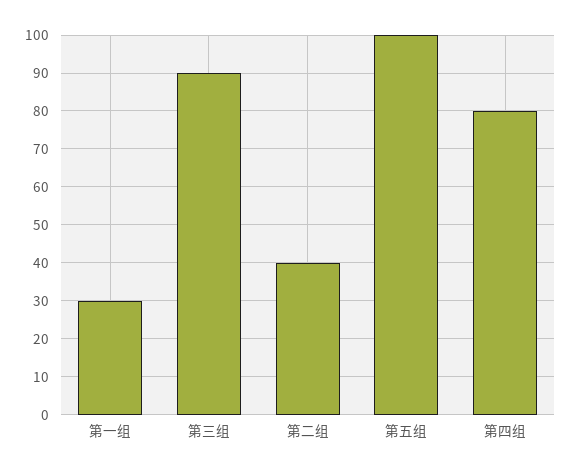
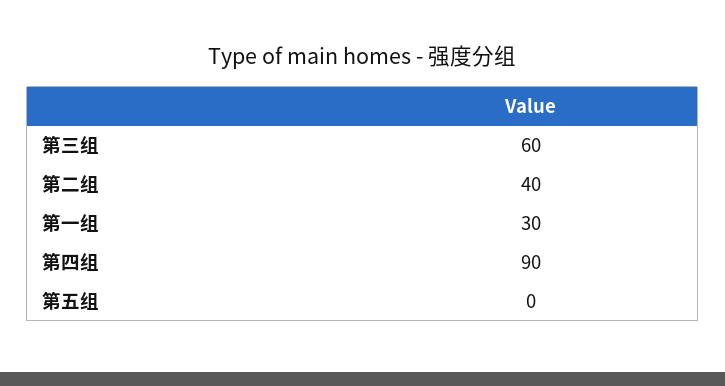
第三组: 90 -> 60
第五组: 100 -> 0
第四组: 80 -> 90

